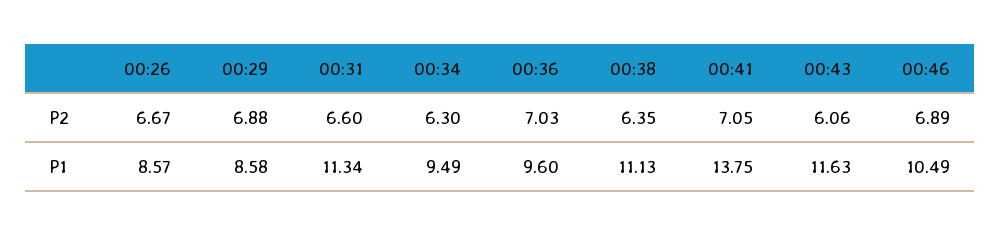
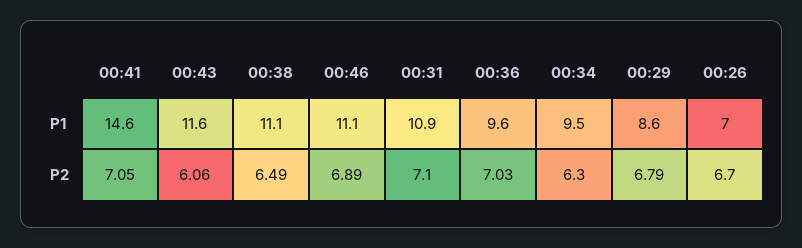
00:26, P2: 6.67 -> 6.7
00:29, P2: 6.88 -> 6.79
00:31, P2: 6.6 -> 7.1
00:38, P2: 6.35 -> 6.49
00:26, P1: 8.57 -> 7
00:31, P1: 11.34 -> 10.9
00:41, P1: 13.75 -> 14.6
00:46, P1: 10.49 -> 11.1

